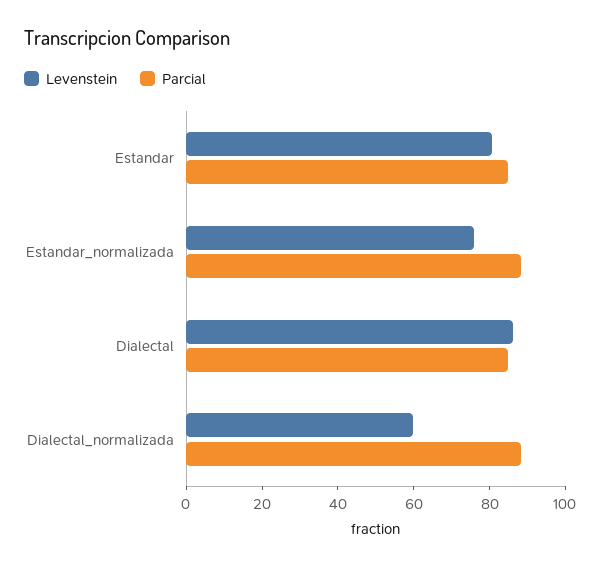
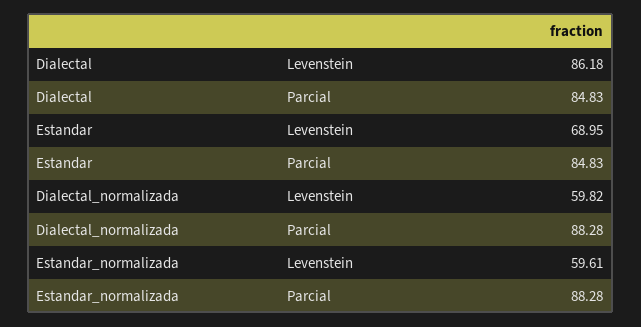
Levenstein, Estandar: 80 -> 68.95
Levenstein, Estandar_normalizada: 75 -> 59.61

